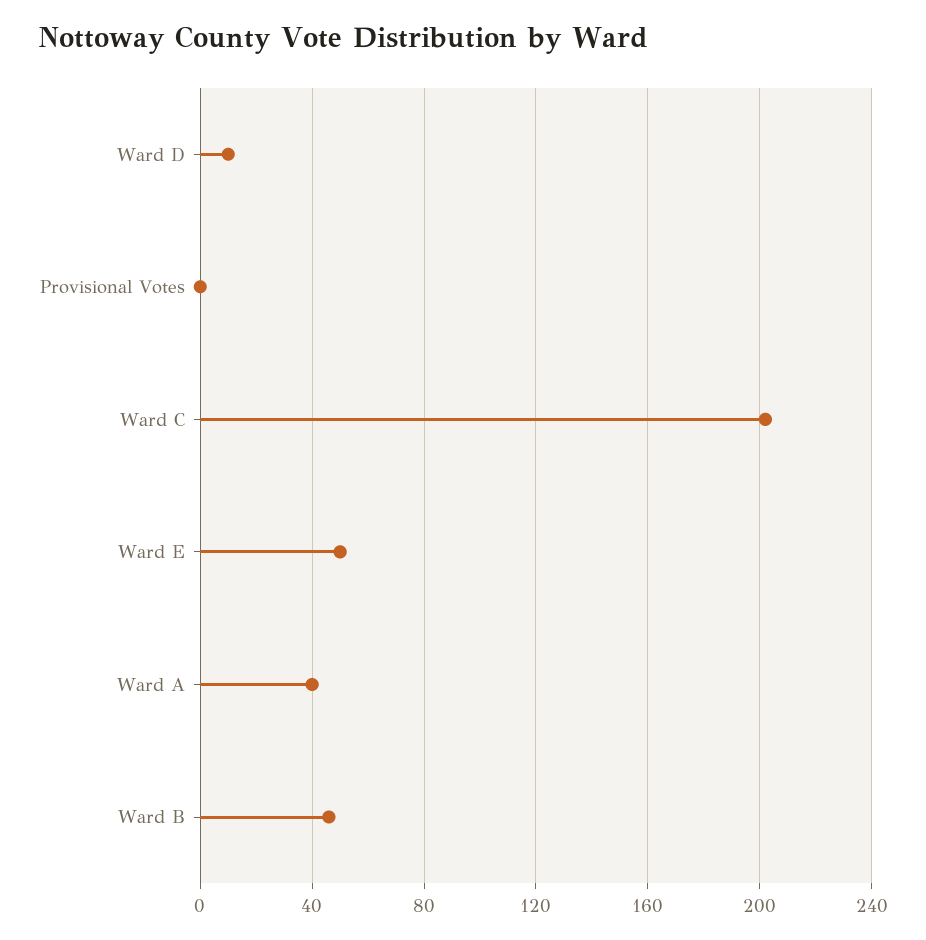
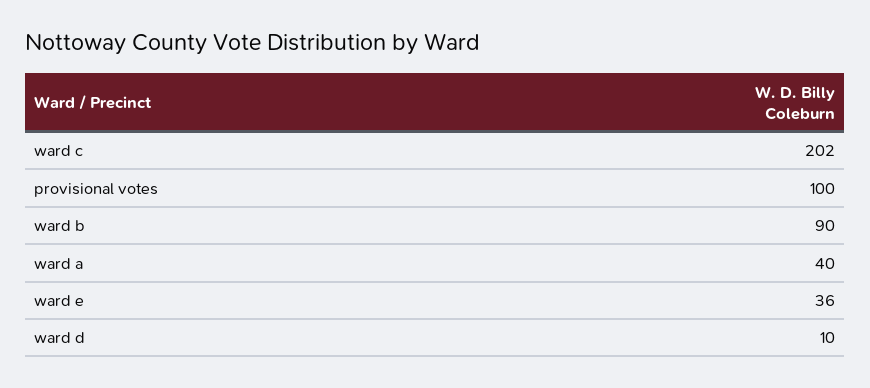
Provisional Votes: 0 -> 100
Ward E: 50 -> 36
Ward B: 45 -> 90

